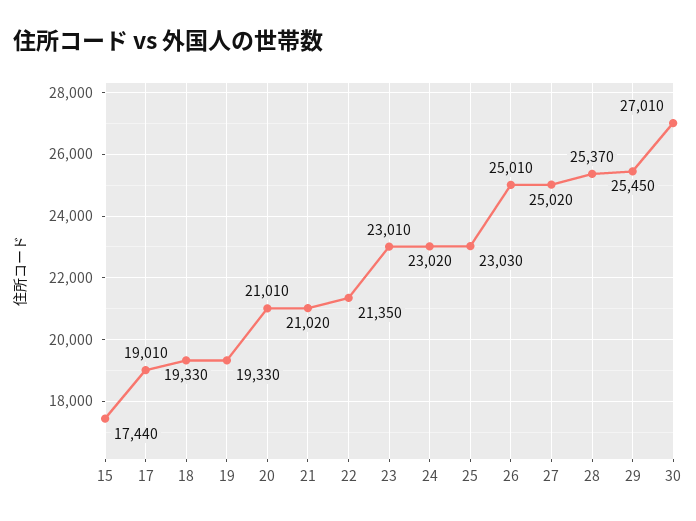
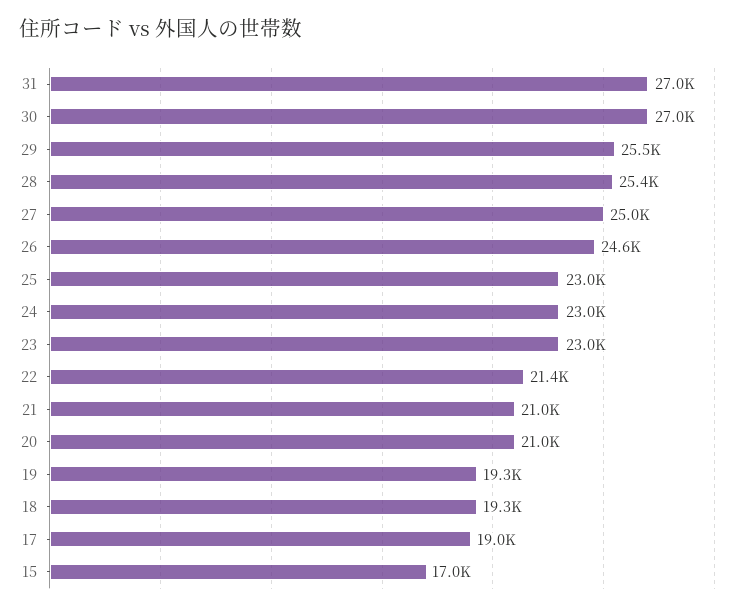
15: 17440 -> 17000
26: 25010 -> 24600
31: none -> 27000

